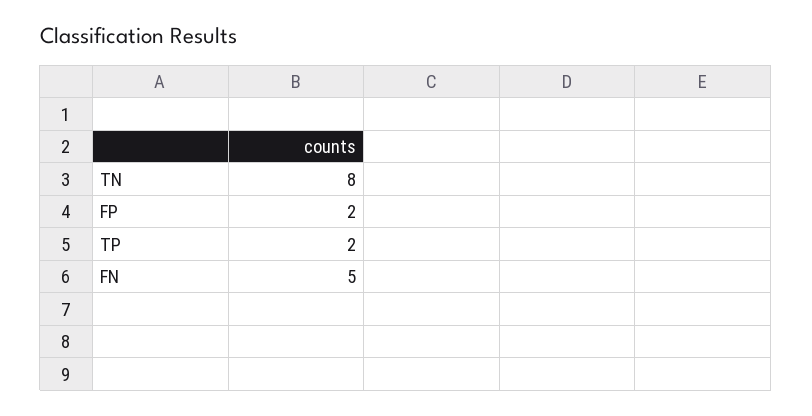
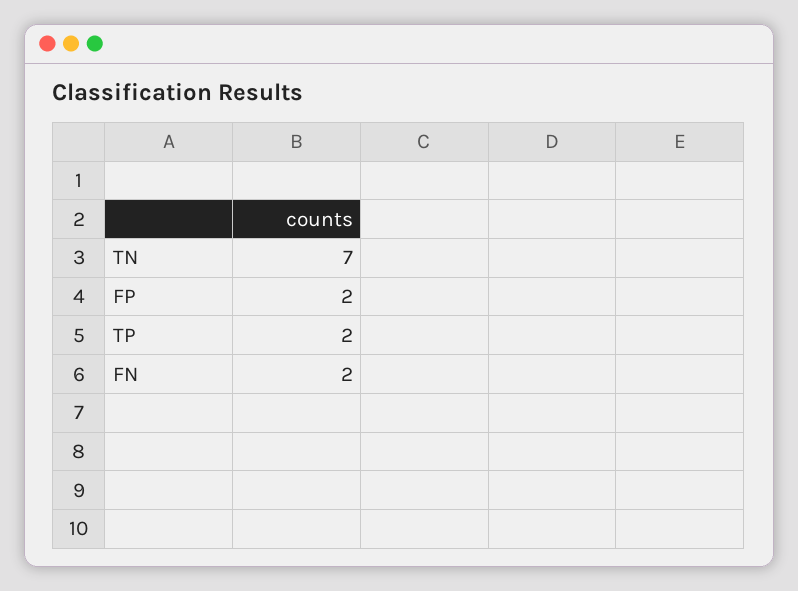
TN: 8 -> 7
FN: 5 -> 2

